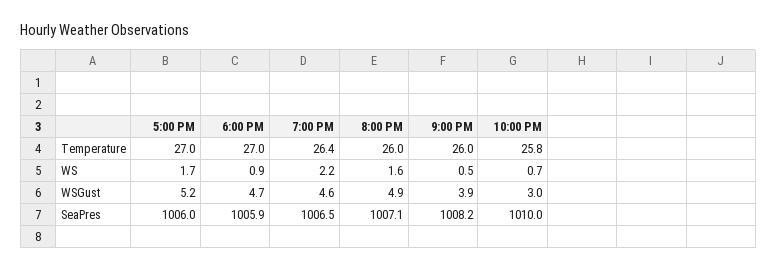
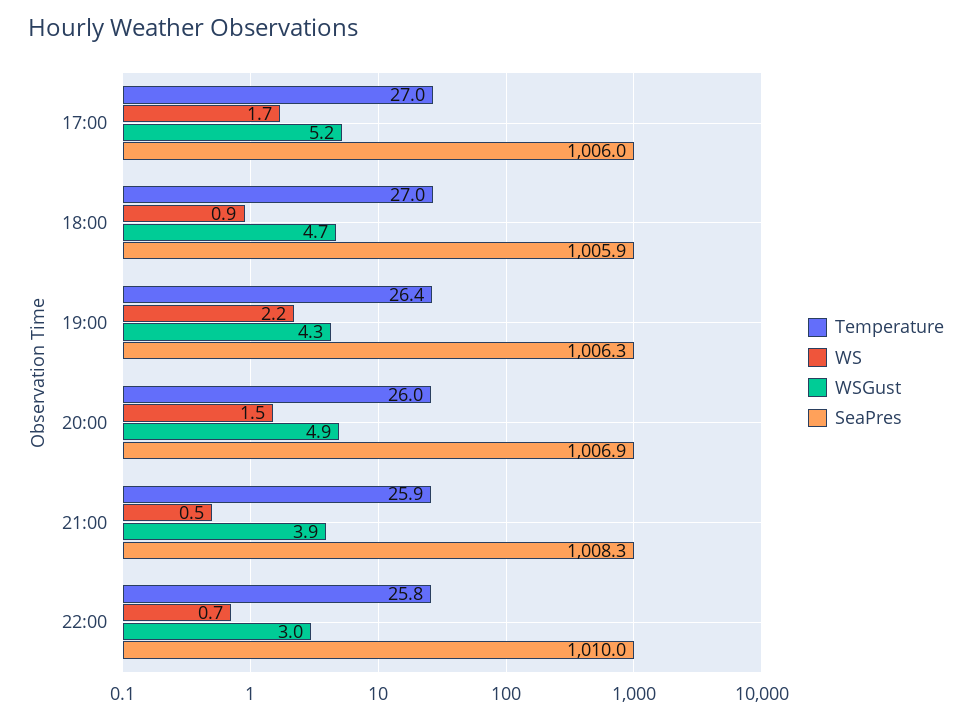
Temperature, 9:00 PM: 26 -> 25.9
WS, 8:00 PM: 1.6 -> 1.5
WSGust, 7:00 PM: 4.6 -> 4.3
SeaPres, 7:00 PM: 1006.5 -> 1006.3
SeaPres, 8:00 PM: 1007.1 -> 1006.9
SeaPres, 9:00 PM: 1008.2 -> 1008.3

